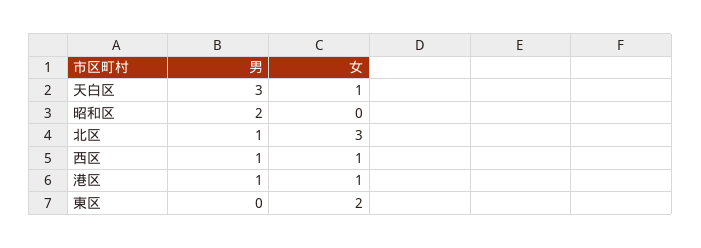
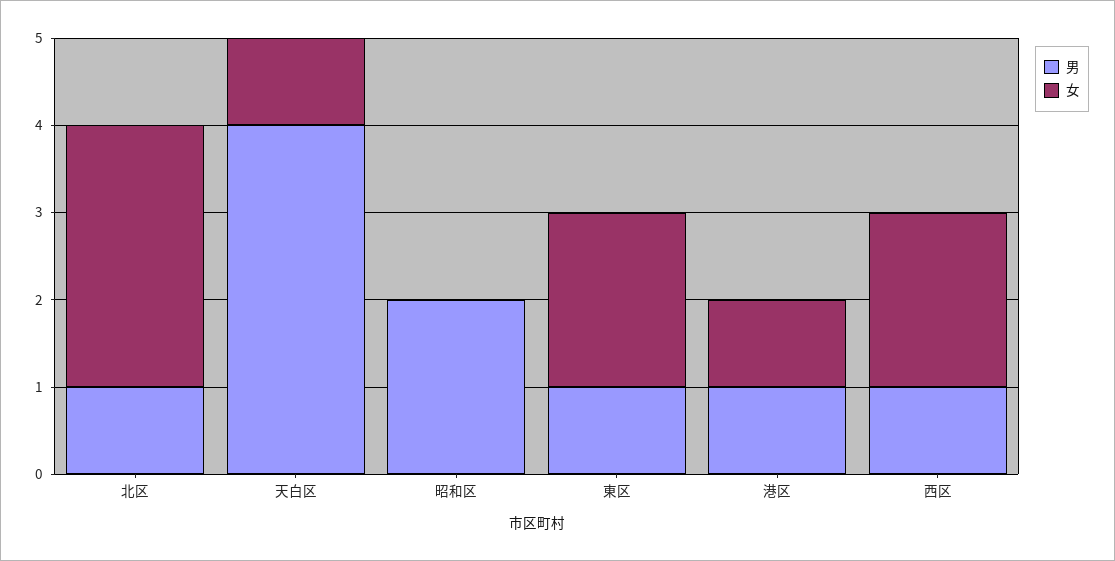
男, 天白区: 3 -> 4
女, 西区: 1 -> 2
男, 東区: 0 -> 1

